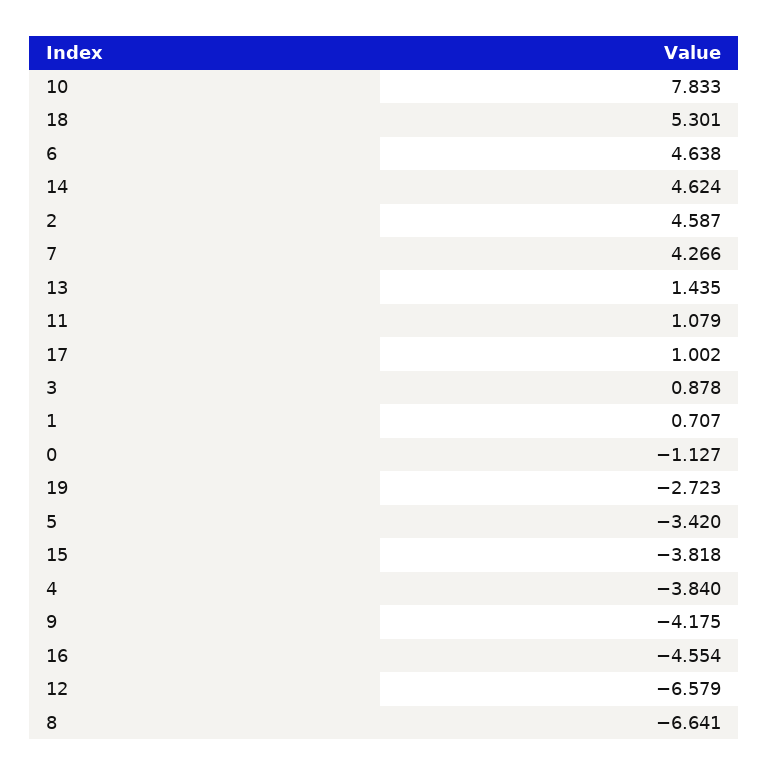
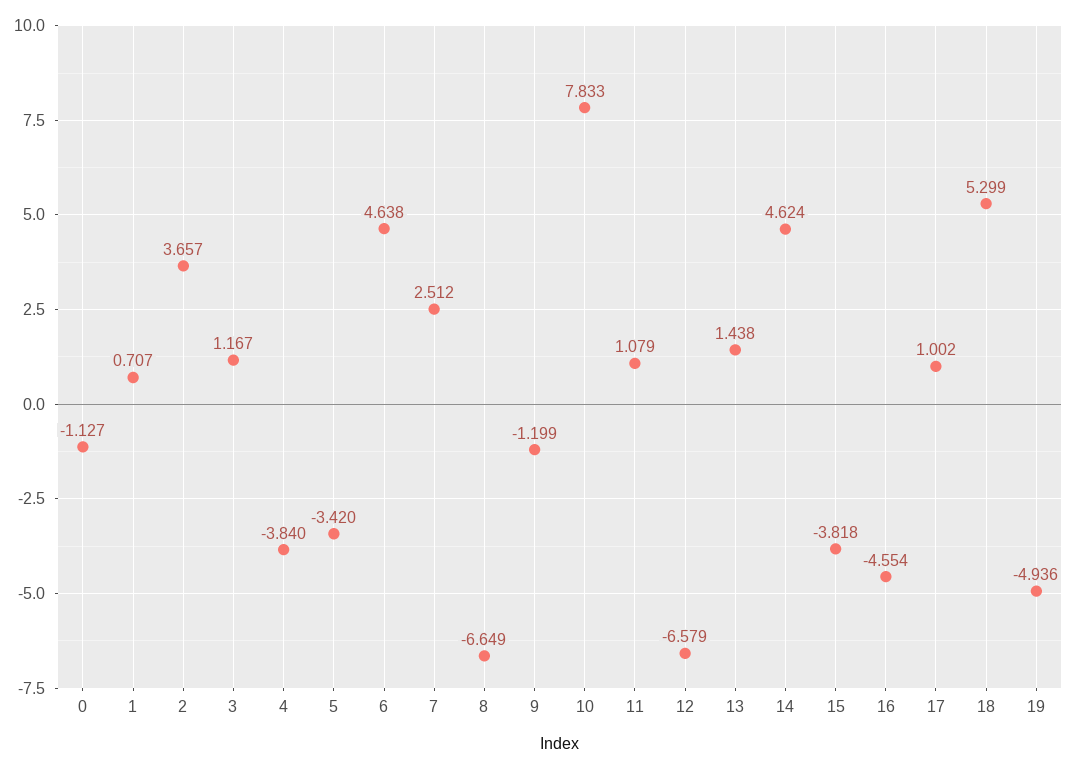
18: 5.301 -> 5.299
2: 4.587 -> 3.657
7: 4.266 -> 2.512
13: 1.435 -> 1.438
3: 0.878 -> 1.167
19: -2.723 -> -4.936
9: -4.175 -> -1.199
8: -6.641 -> -6.649

